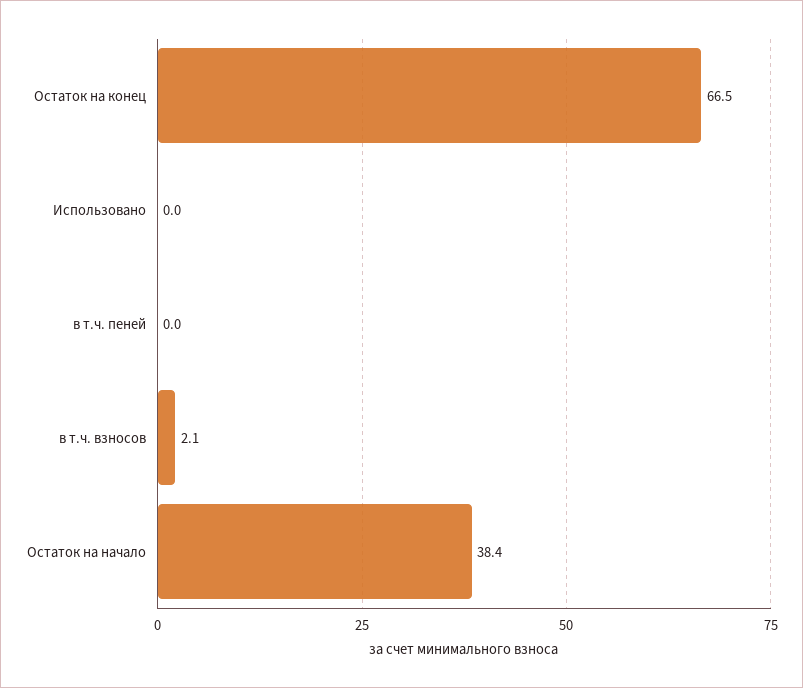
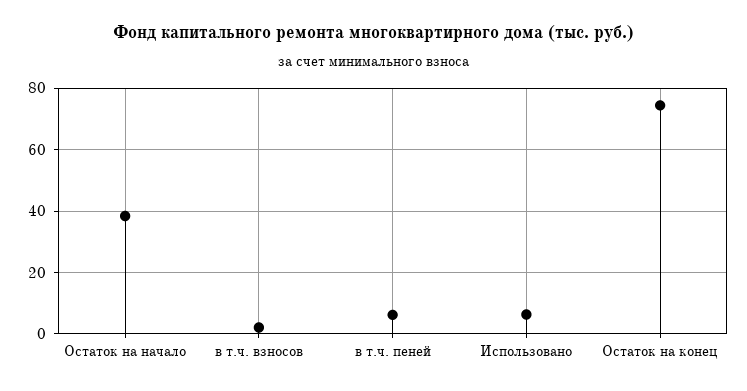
Остаток на конец: 66.5 -> 74
Использовано: 0 -> 6
в т.ч. пеней: 0 -> 6

